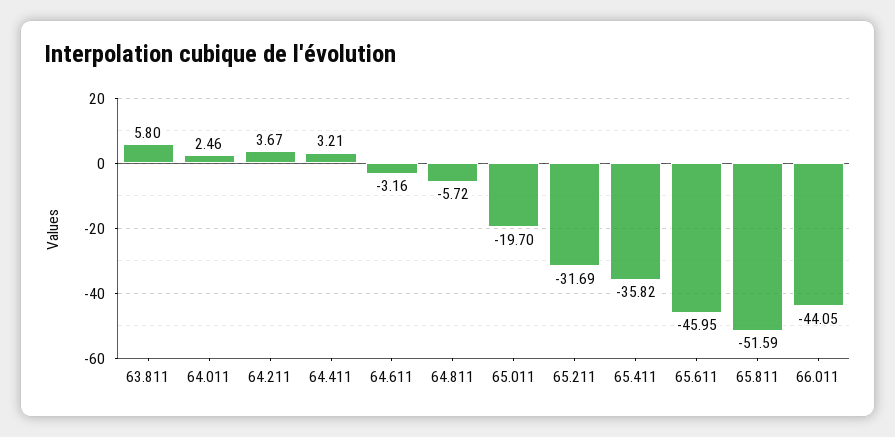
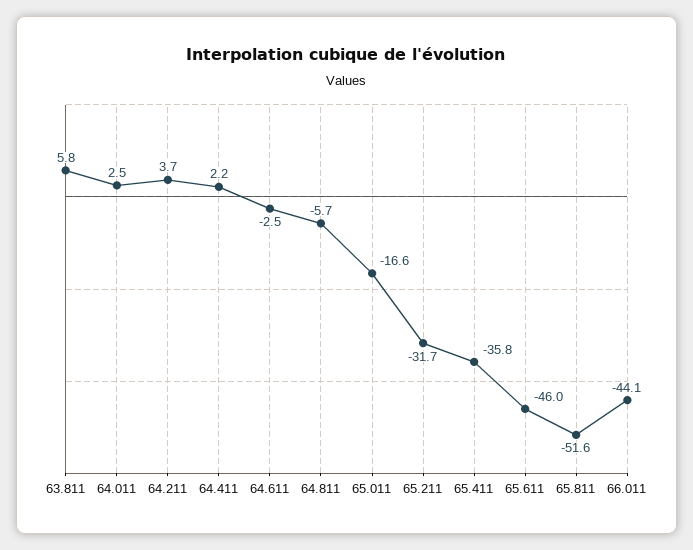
64.411: 3.21 -> 2.2
64.611: -3.16 -> -2.5
65.011: -19.7 -> -16.6

